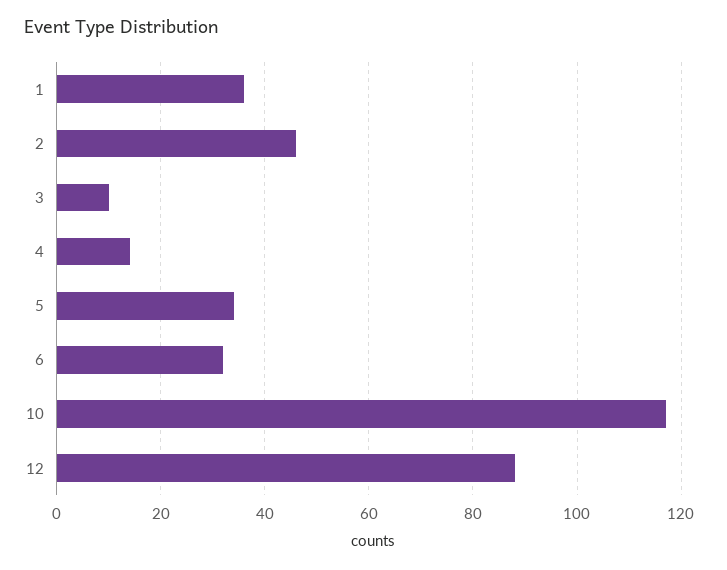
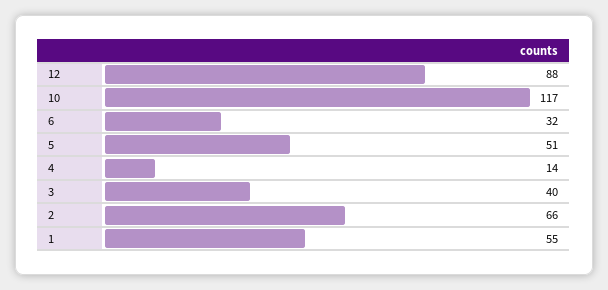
1: 35 -> 55
2: 45 -> 66
3: 10 -> 40
5: 35 -> 51

